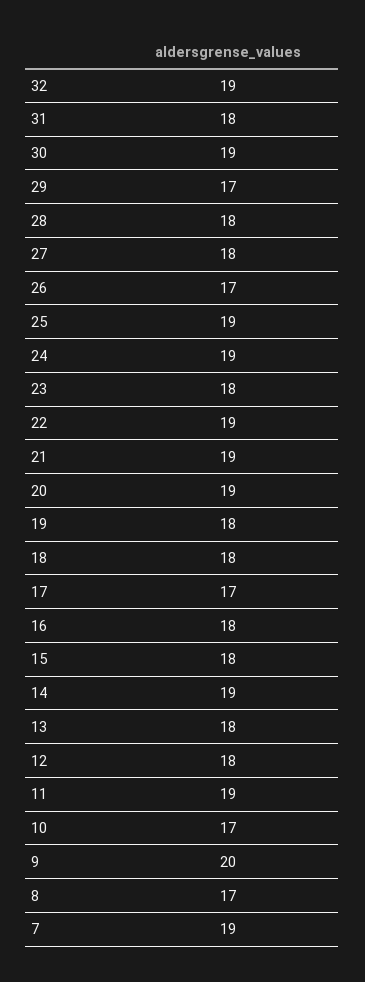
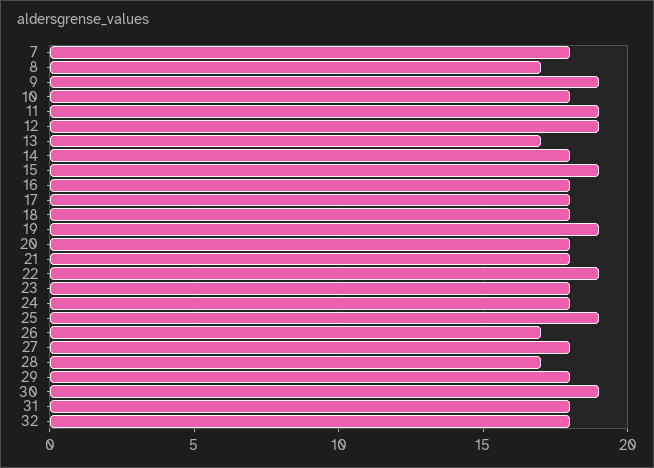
32: 19 -> 18
29: 17 -> 18
28: 18 -> 17
24: 19 -> 18
21: 19 -> 18
20: 19 -> 18
19: 18 -> 19
17: 17 -> 18
15: 18 -> 19
14: 19 -> 18
13: 18 -> 17
12: 18 -> 19
10: 17 -> 18
9: 20 -> 19
7: 19 -> 18

